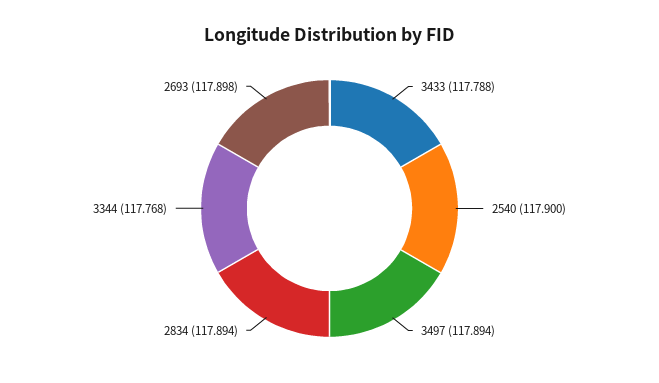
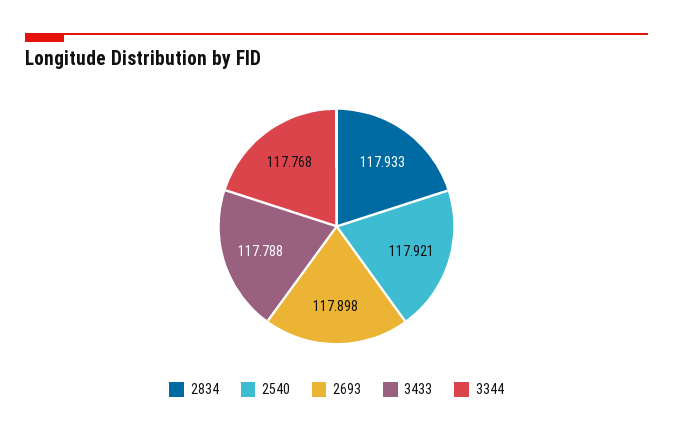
2540: 117.9 -> 117.921
3497: 117.894 -> none
2834: 117.894 -> 117.933

